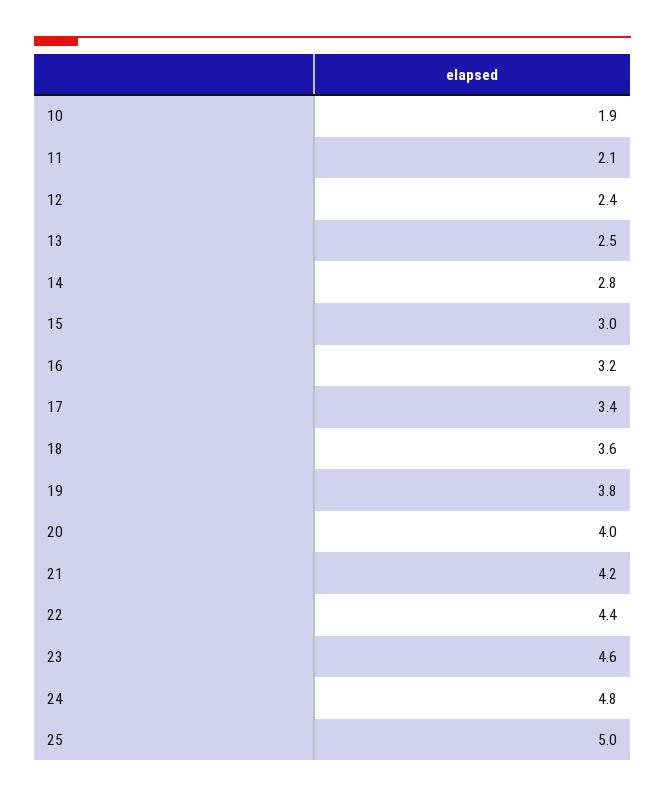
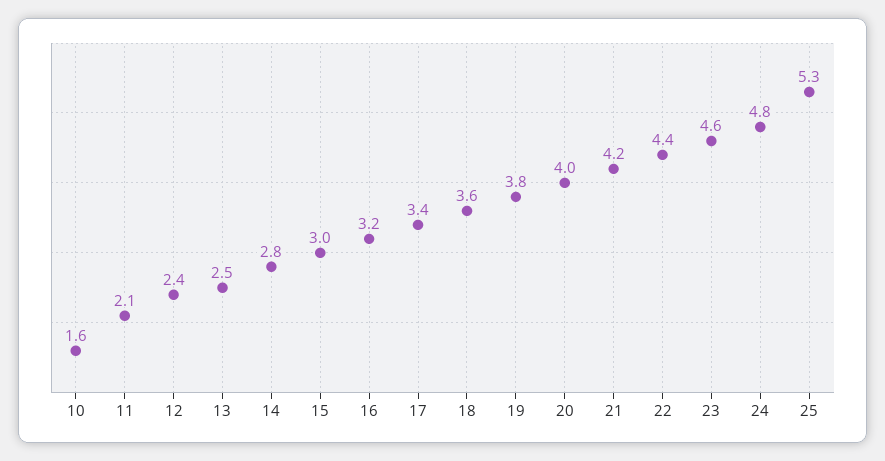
10: 1.9 -> 1.6
25: 5 -> 5.3

